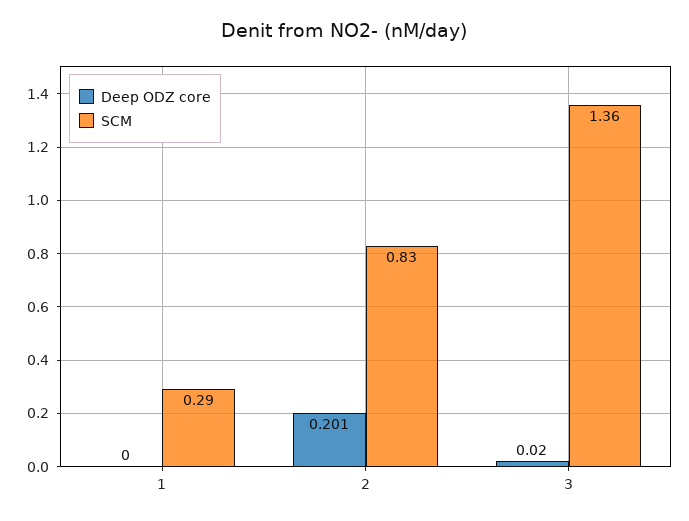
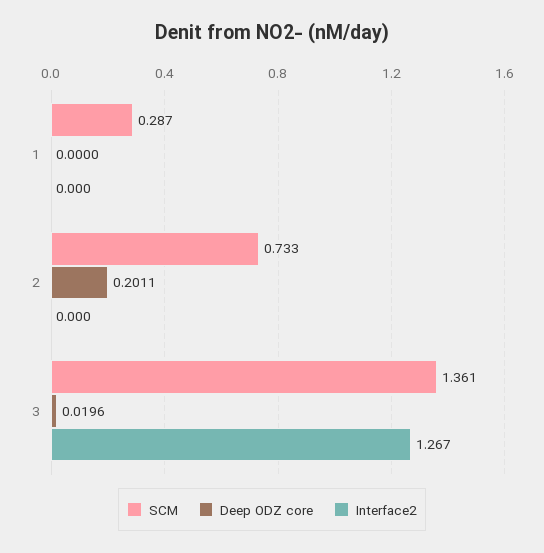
SCM, 2: 0.83 -> 0.733
Interface2, 1: none -> 0
Interface2, 2: none -> 0
Interface2, 3: none -> 1.267

